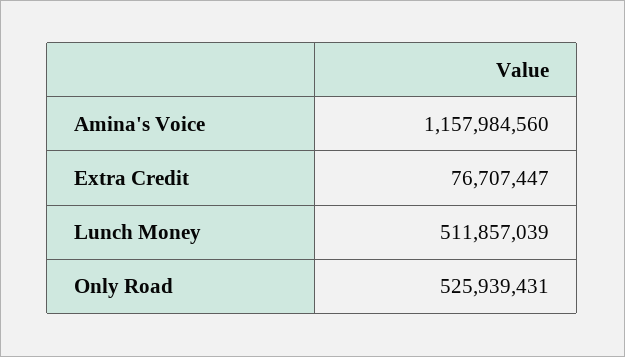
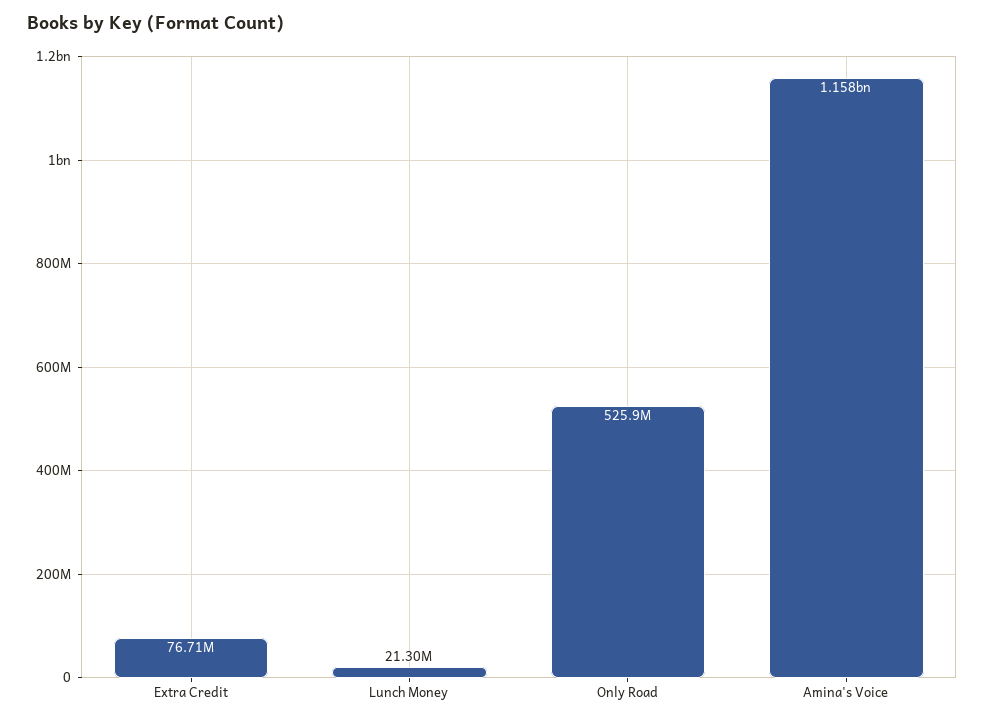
Lunch Money: 511857039 -> 21300000

